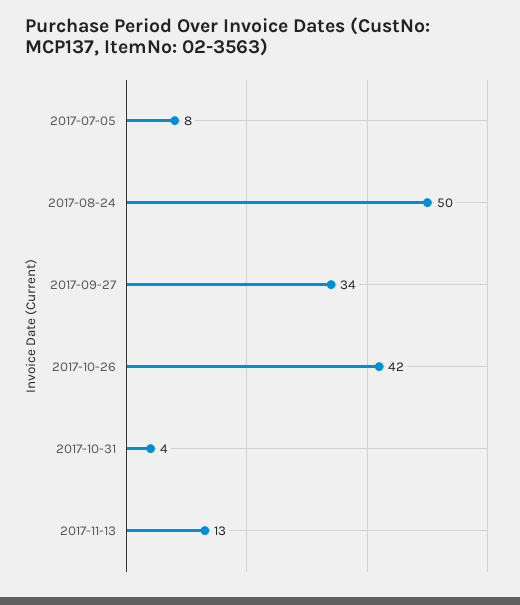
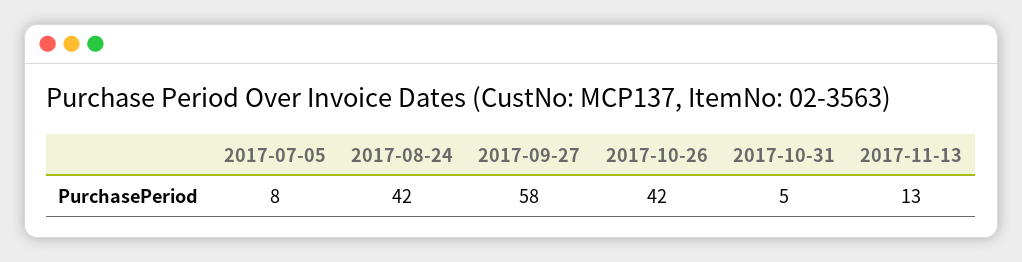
2017-08-24: 50 -> 42
2017-09-27: 34 -> 58
2017-10-31: 4 -> 5

